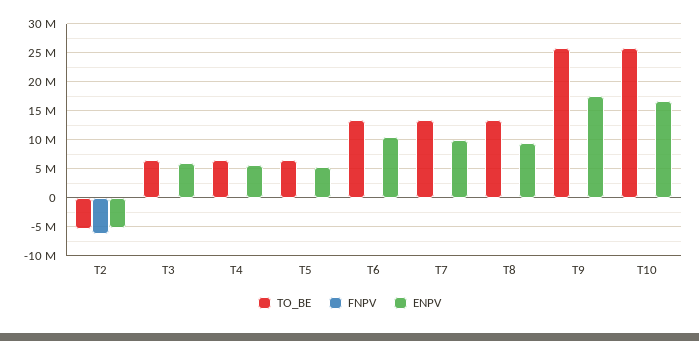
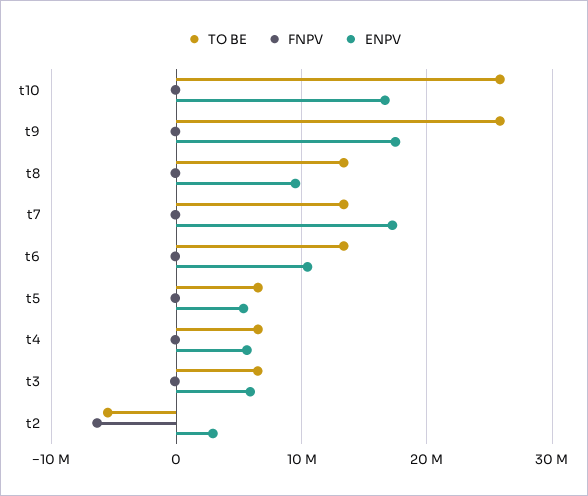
ENPV, T2: -5000000 -> 3000000
ENPV, T7: 10000000 -> 17000000

